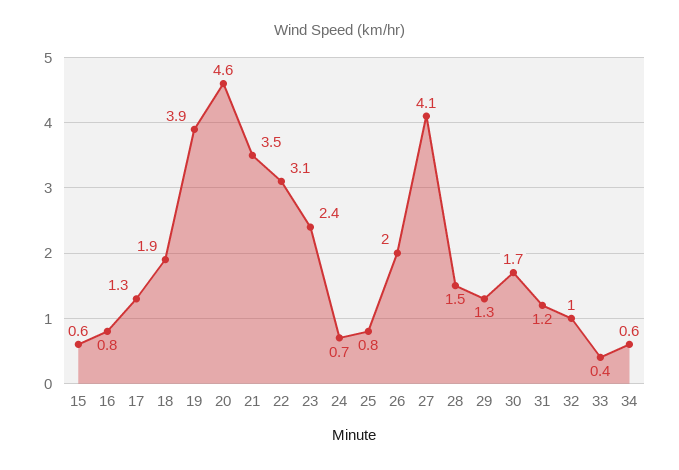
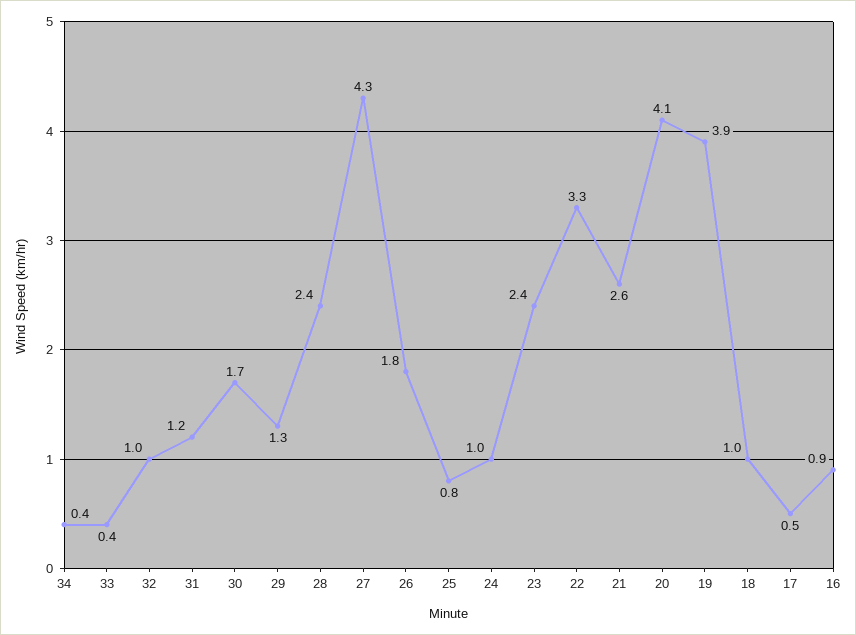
15: 0.6 -> none
16: 0.8 -> 0.9
17: 1.3 -> 0.5
18: 1.9 -> 1
20: 4.6 -> 4.1
21: 3.5 -> 2.6
22: 3.1 -> 3.3
24: 0.7 -> 1
26: 2 -> 1.8
27: 4.1 -> 4.3
28: 1.5 -> 2.4
34: 0.6 -> 0.4

